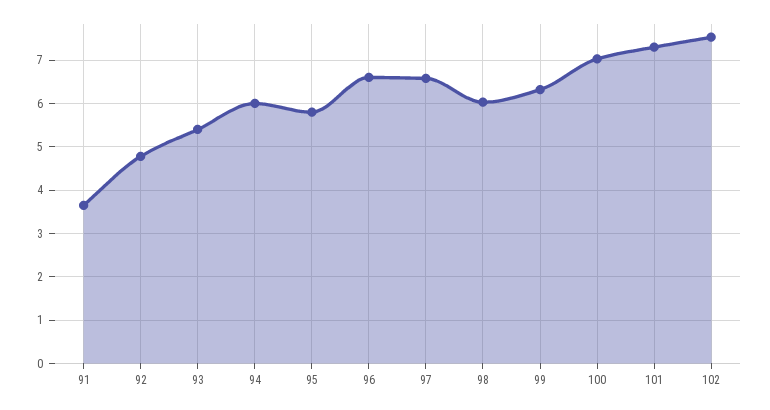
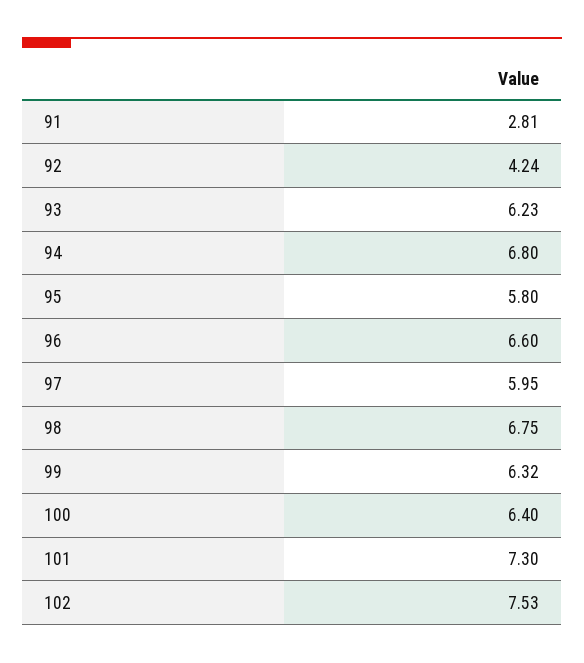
91: 3.6 -> 2.81
92: 4.8 -> 4.24
93: 5.4 -> 6.23
94: 6 -> 6.8
97: 6.6 -> 5.95
98: 6 -> 6.75
100: 7 -> 6.4

